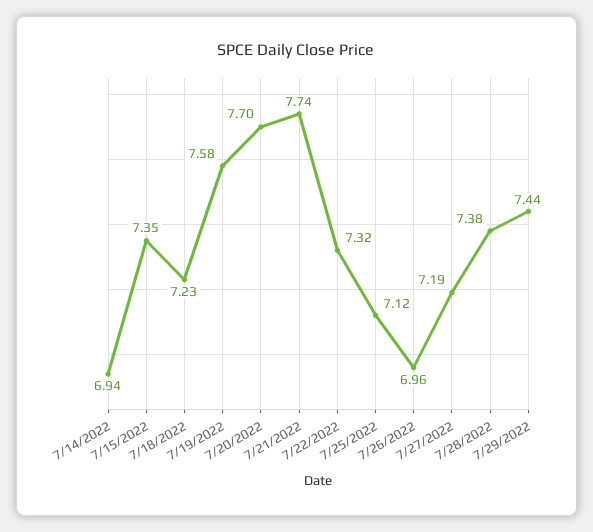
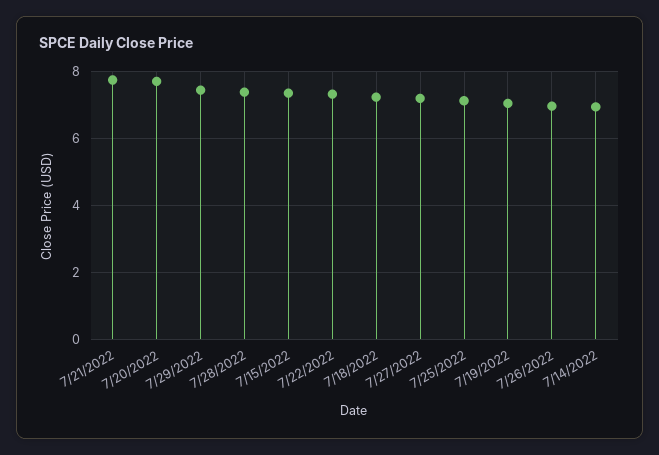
7/19/2022: 7.58 -> 7

